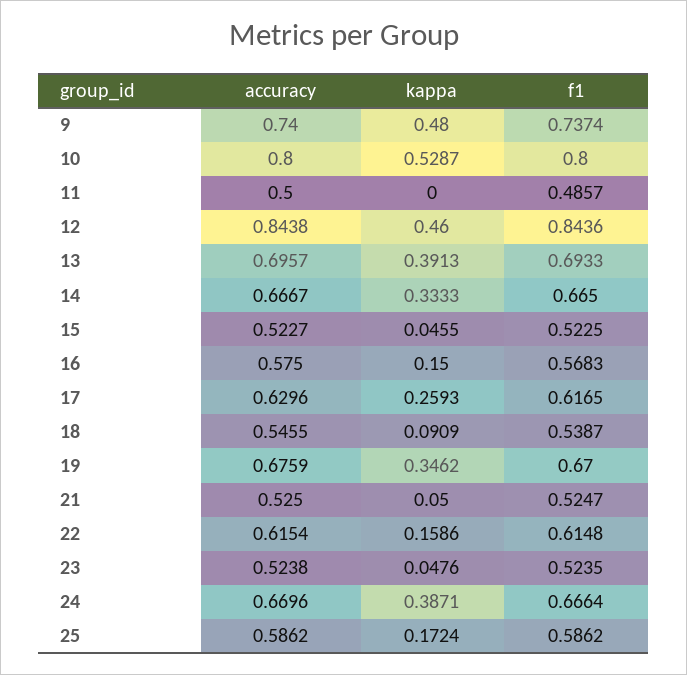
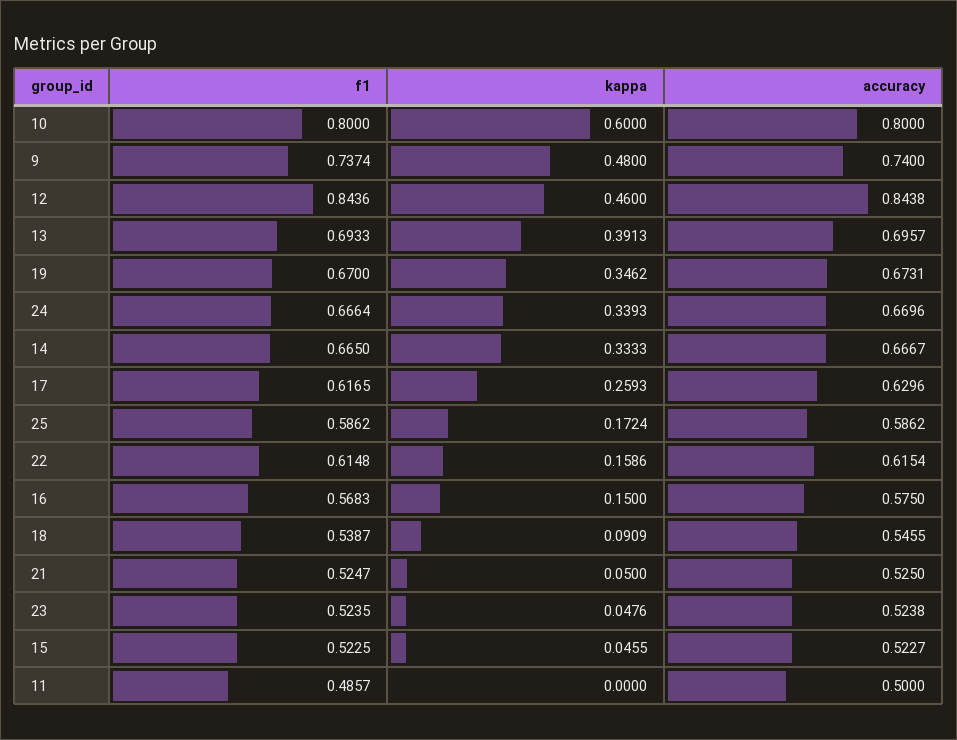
kappa, 10: 0.5287 -> 0.6
accuracy, 19: 0.6759 -> 0.6731
kappa, 24: 0.3871 -> 0.3393

